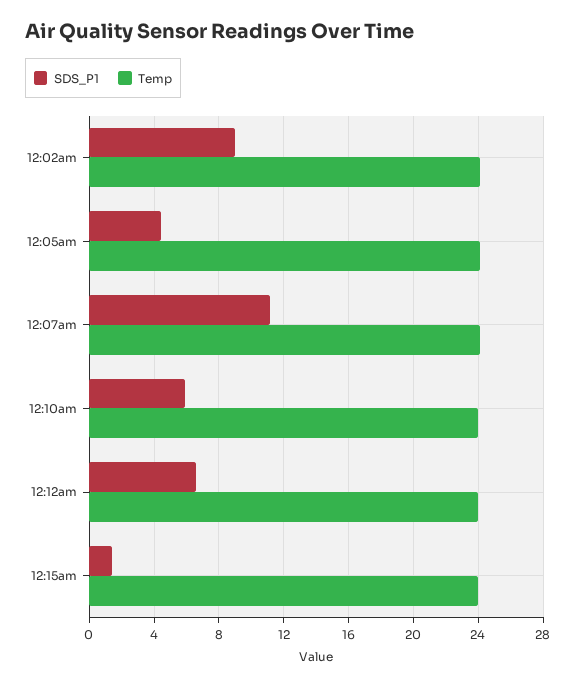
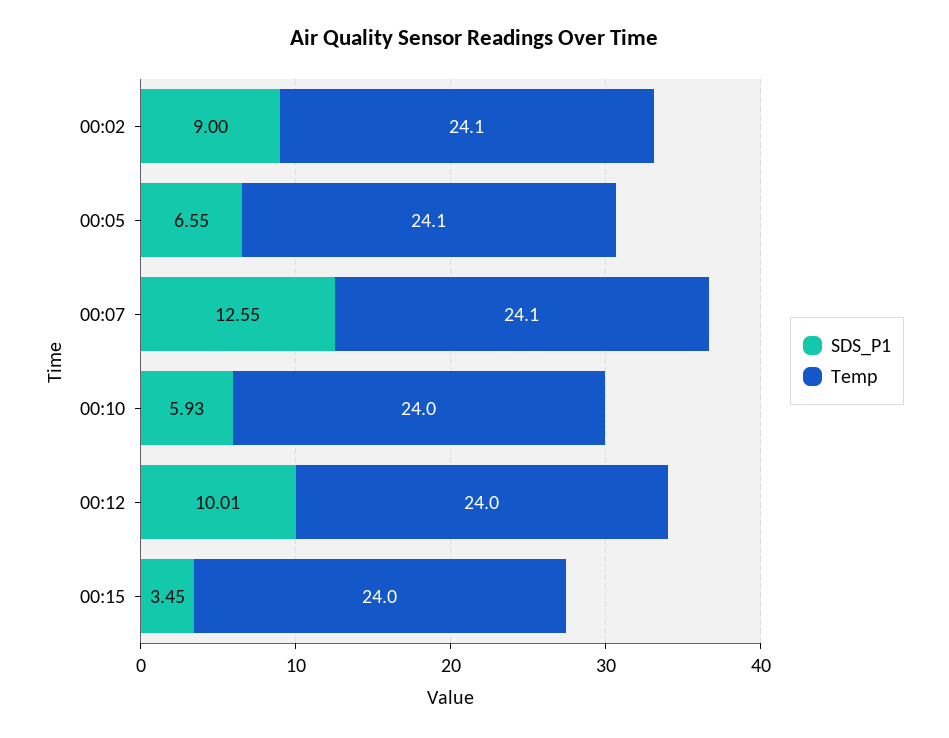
SDS_P1, 12:05am: 4.5 -> 6.55
SDS_P1, 12:07am: 11 -> 12.55
SDS_P1, 12:12am: 6.5 -> 10.01
SDS_P1, 12:15am: 1.5 -> 3.45

